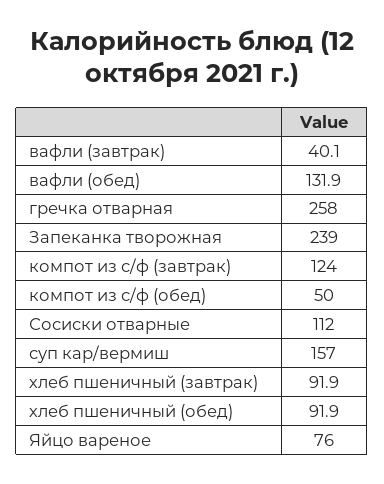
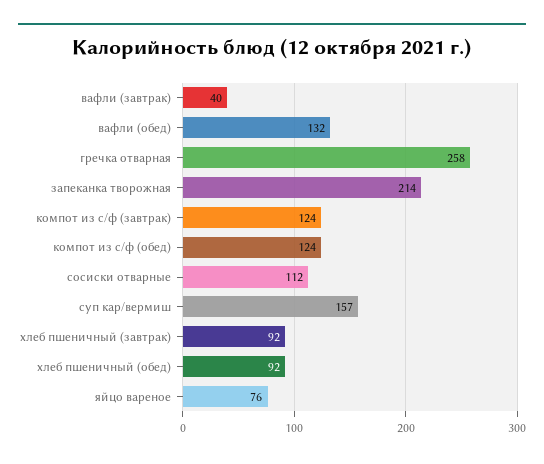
Запеканка творожная: 239 -> 214
компот из с/ф (обед): 50 -> 124

